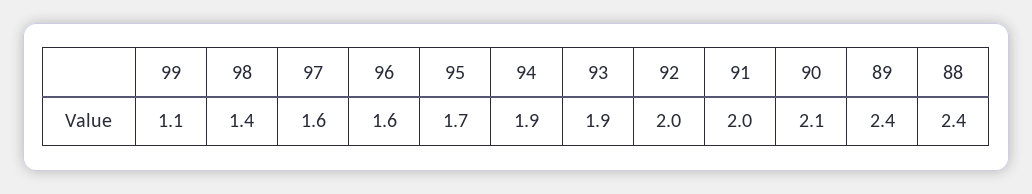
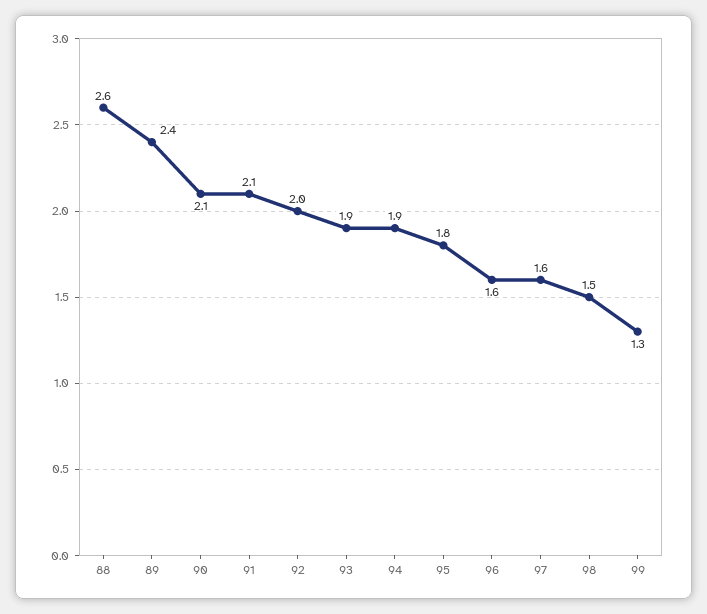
99: 1.1 -> 1.3
98: 1.4 -> 1.5
95: 1.7 -> 1.8
91: 2 -> 2.1
88: 2.4 -> 2.6

